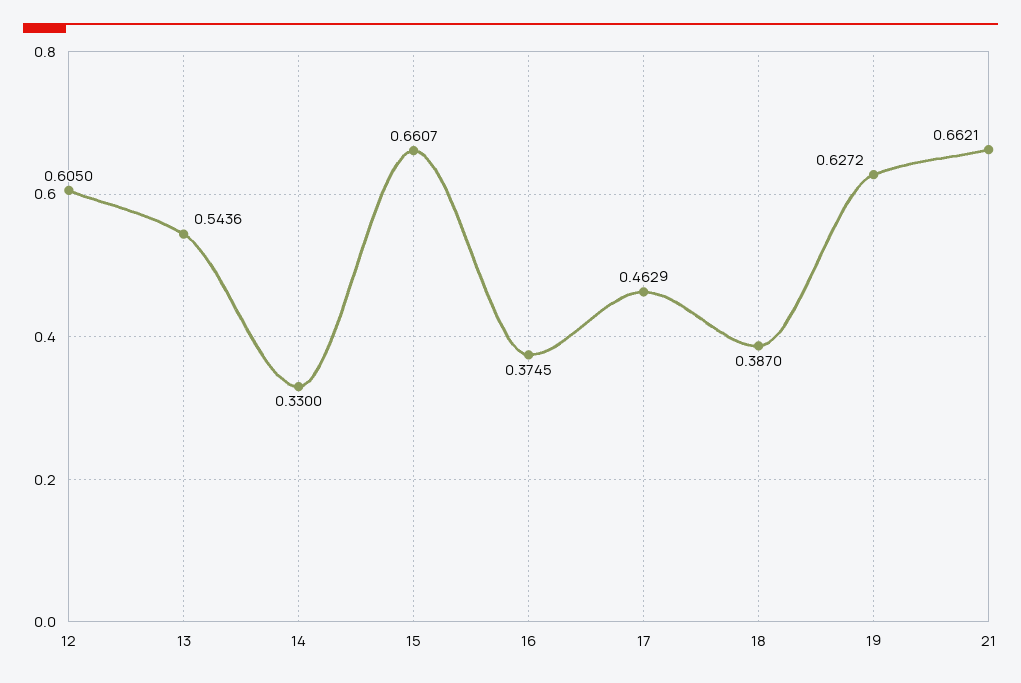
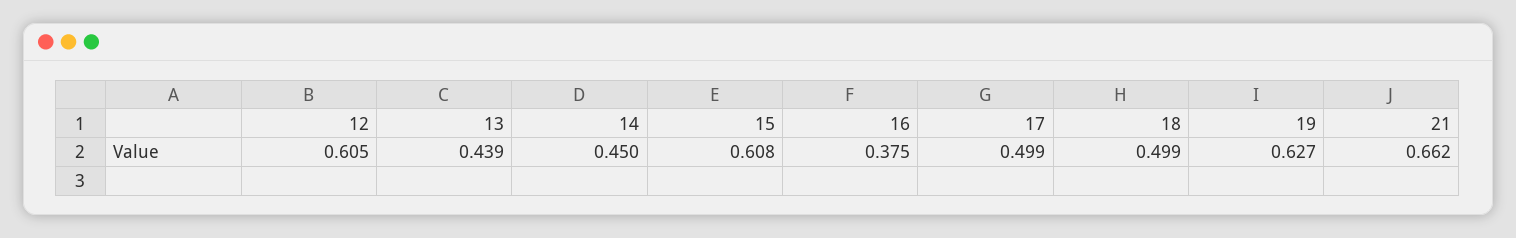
13: 0.5436 -> 0.439
14: 0.33 -> 0.45
15: 0.6607 -> 0.608
17: 0.4629 -> 0.499
18: 0.387 -> 0.499

